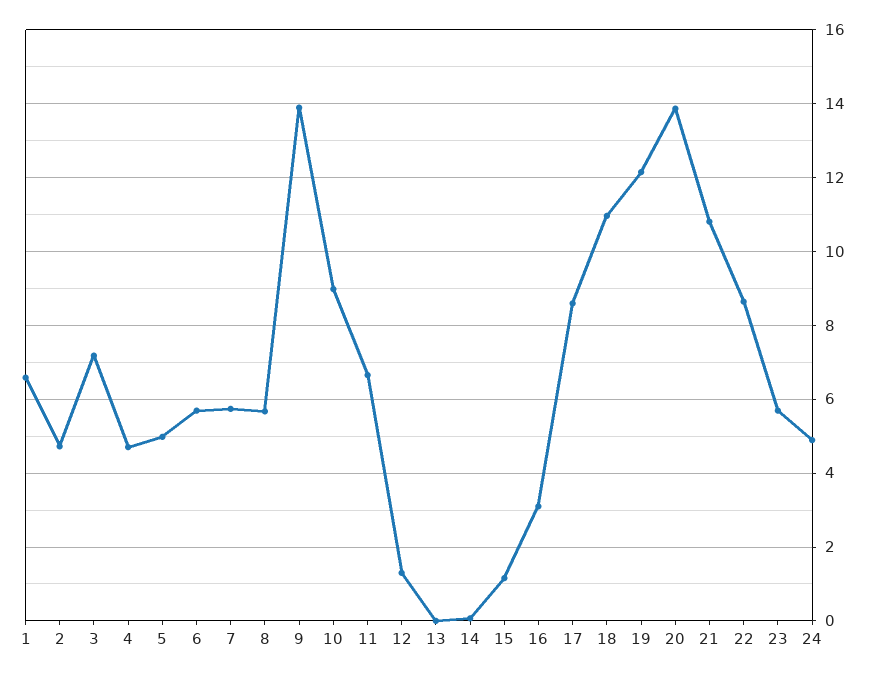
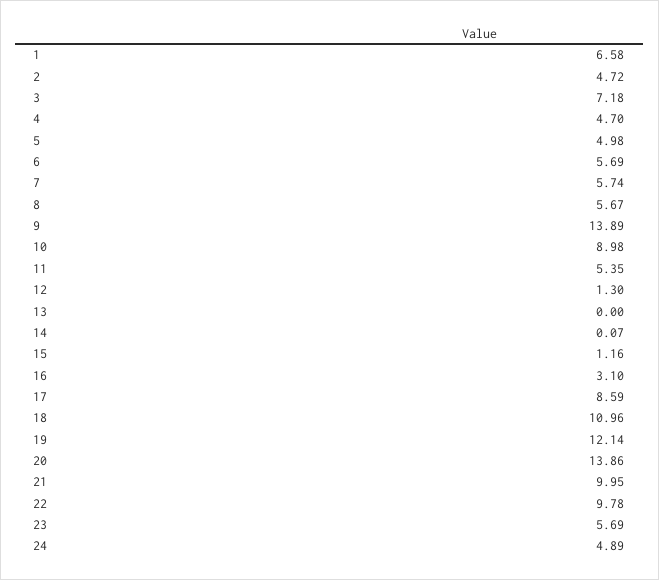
11: 6.6 -> 5.35
21: 10.8 -> 9.95
22: 8.6 -> 9.78

